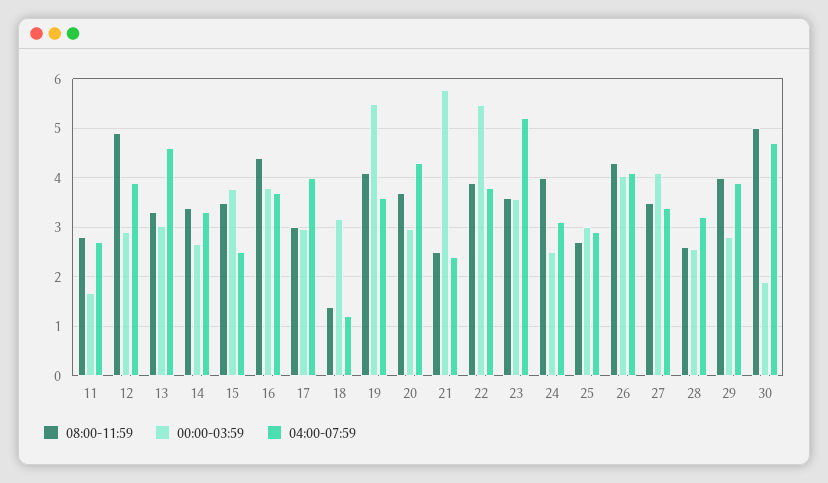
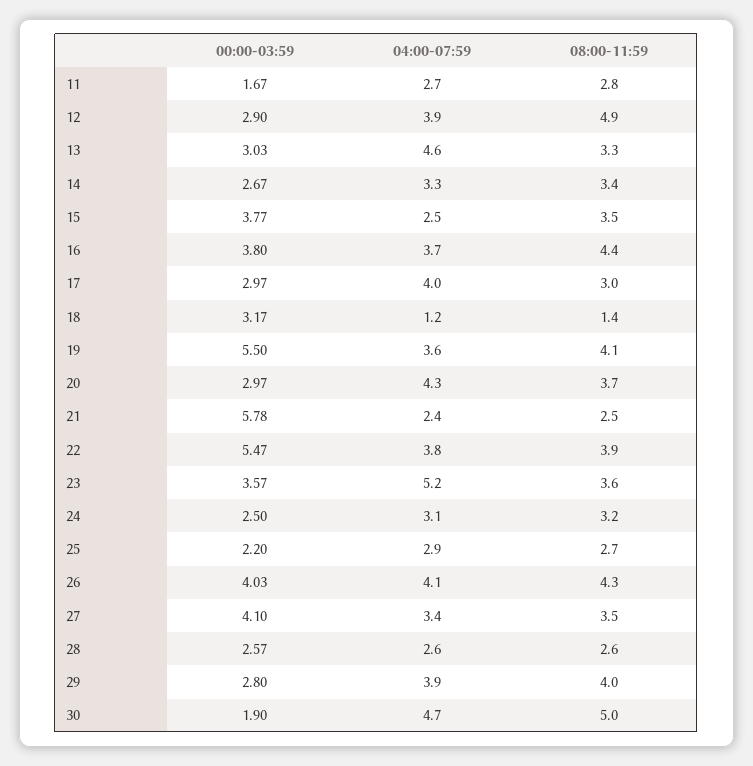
08:00-11:59, 24: 4 -> 3.2
00:00-03:59, 25: 3 -> 2.2
04:00-07:59, 28: 3.2 -> 2.6

